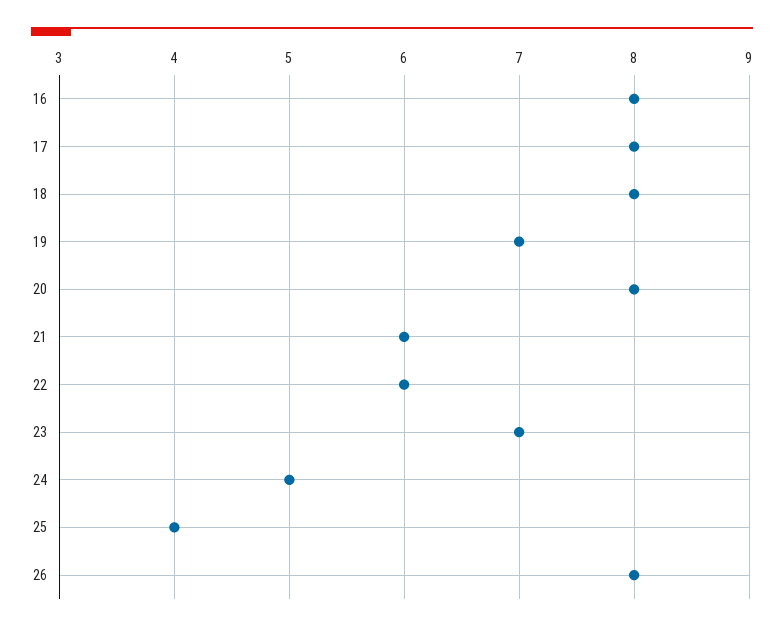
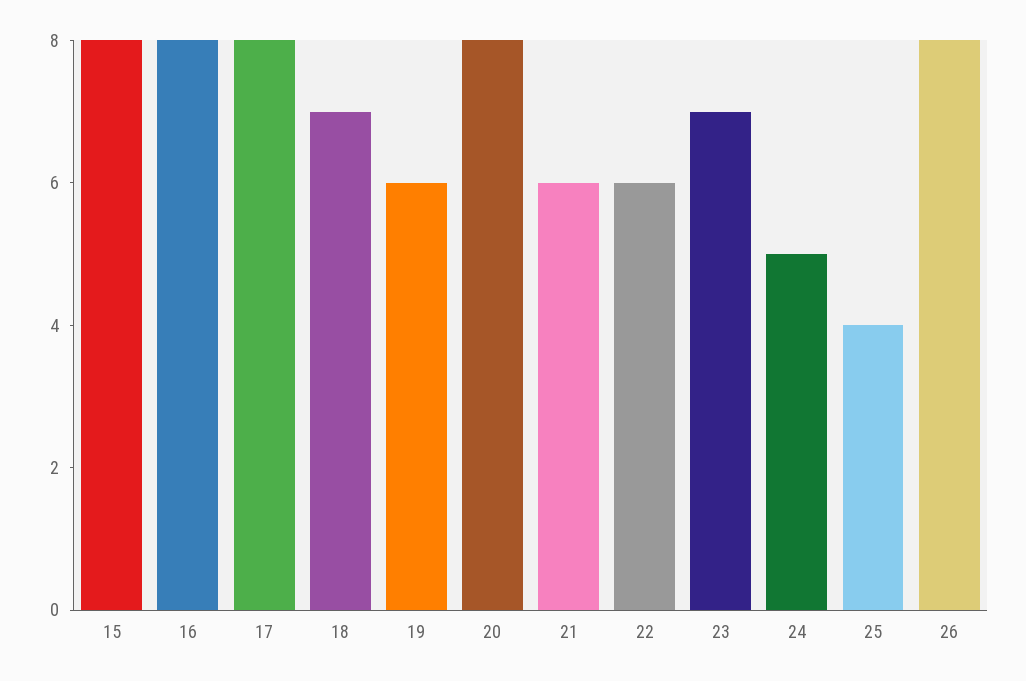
18: 8 -> 7
19: 7 -> 6
15: none -> 8

